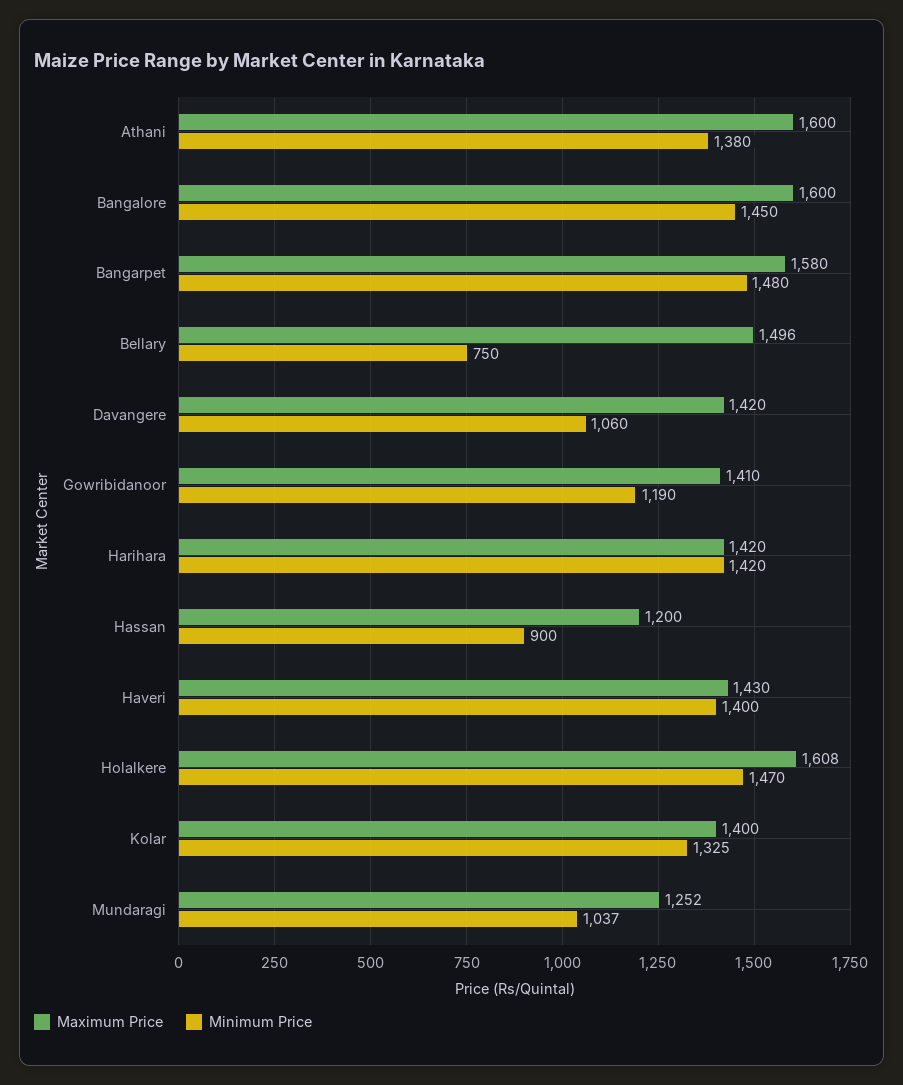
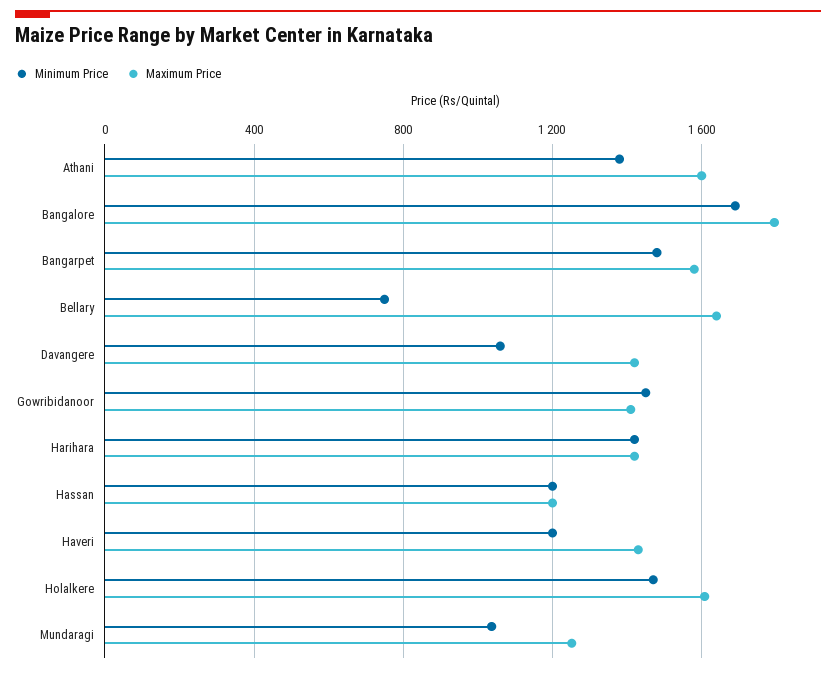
Maximum Price, Bangalore: 1600 -> 1800
Minimum Price, Bangalore: 1450 -> 1700
Maximum Price, Bellary: 1496 -> 1650
Minimum Price, Gowribidanoor: 1190 -> 1450
Minimum Price, Hassan: 900 -> 1200
Minimum Price, Haveri: 1400 -> 1200
Maximum Price, Kolar: 1400 -> none
Minimum Price, Kolar: 1325 -> none

